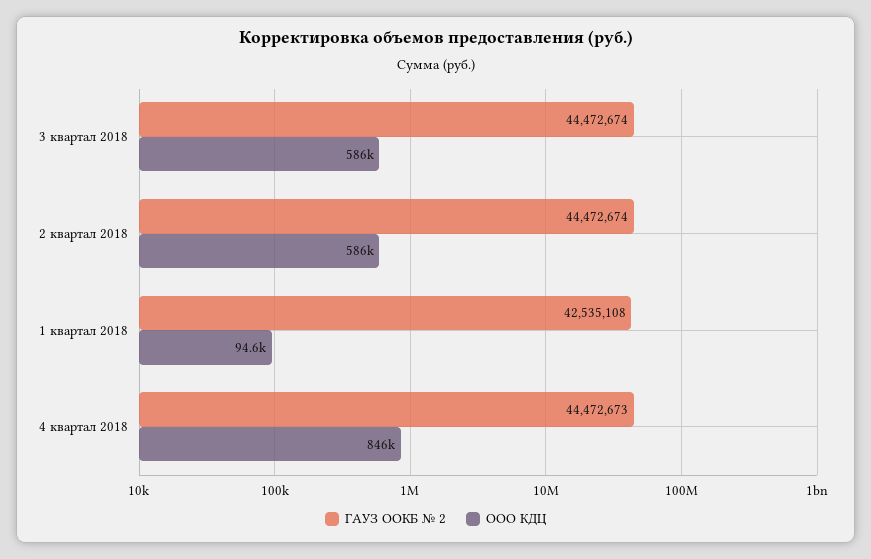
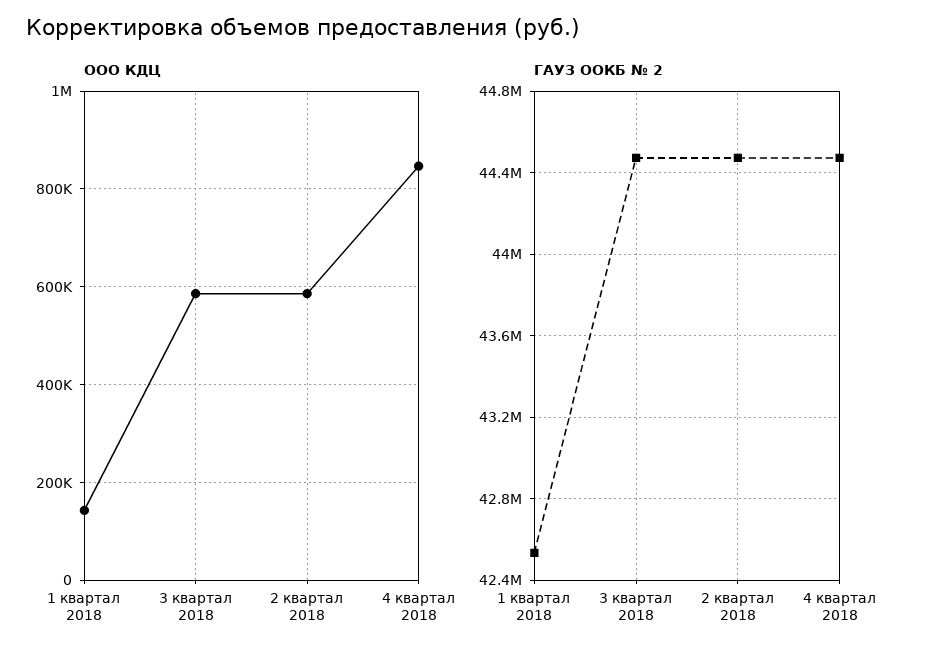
ООО КДЦ, 1 квартал 2018: 94600 -> 140000

